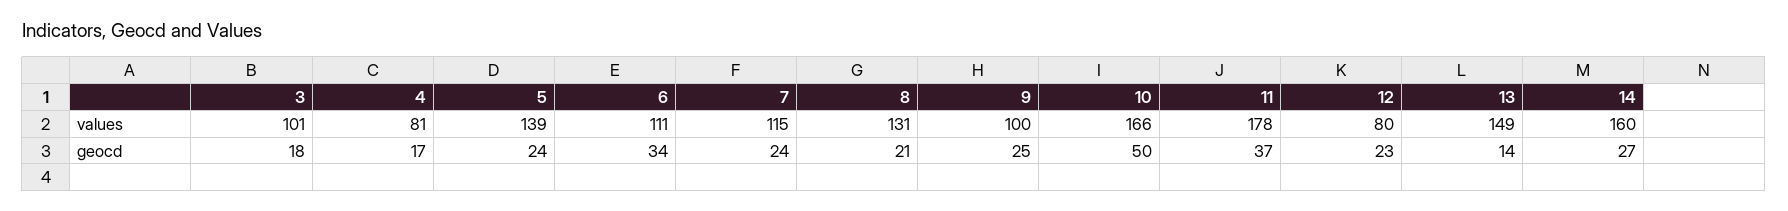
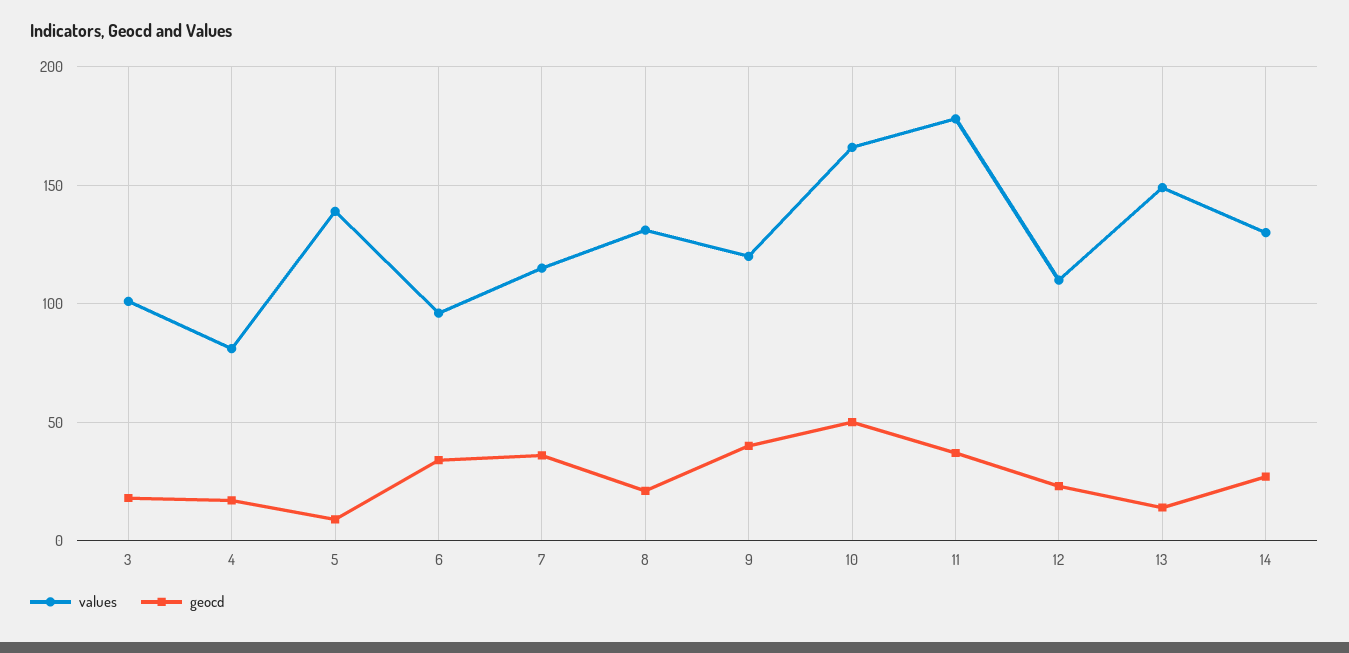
values, 6: 111 -> 95
values, 9: 100 -> 120
values, 12: 80 -> 110
values, 14: 160 -> 130
geocd, 5: 24 -> 10
geocd, 7: 24 -> 35
geocd, 9: 25 -> 40

